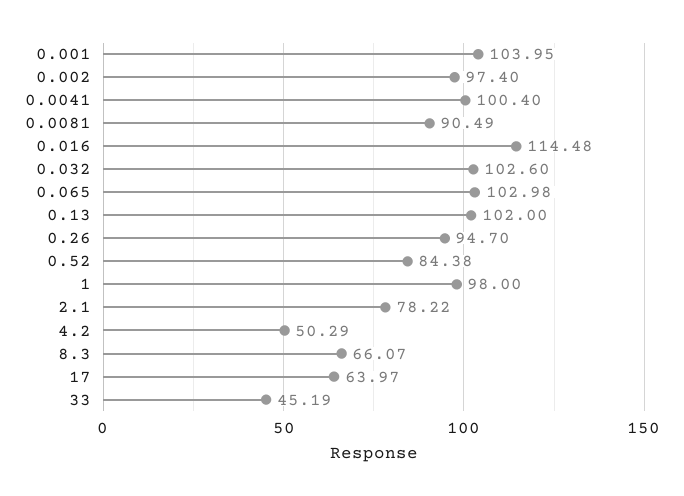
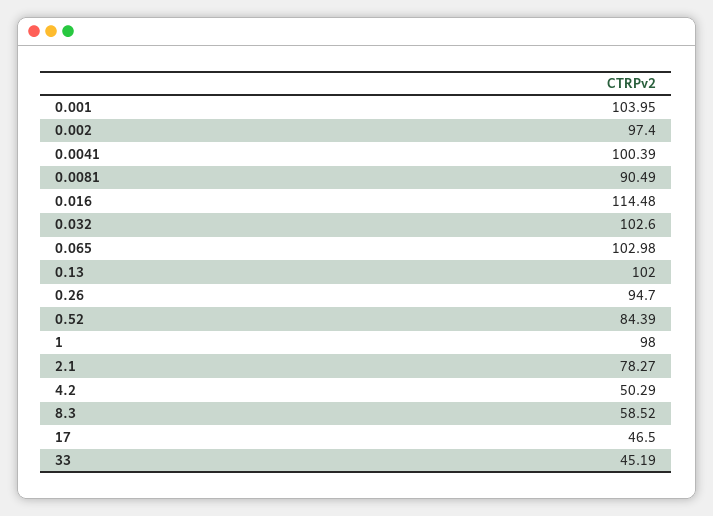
0.0041: 100.4 -> 100.39
0.52: 84.38 -> 84.39
2.1: 78.22 -> 78.27
8.3: 66.07 -> 58.52
17: 63.97 -> 46.5

